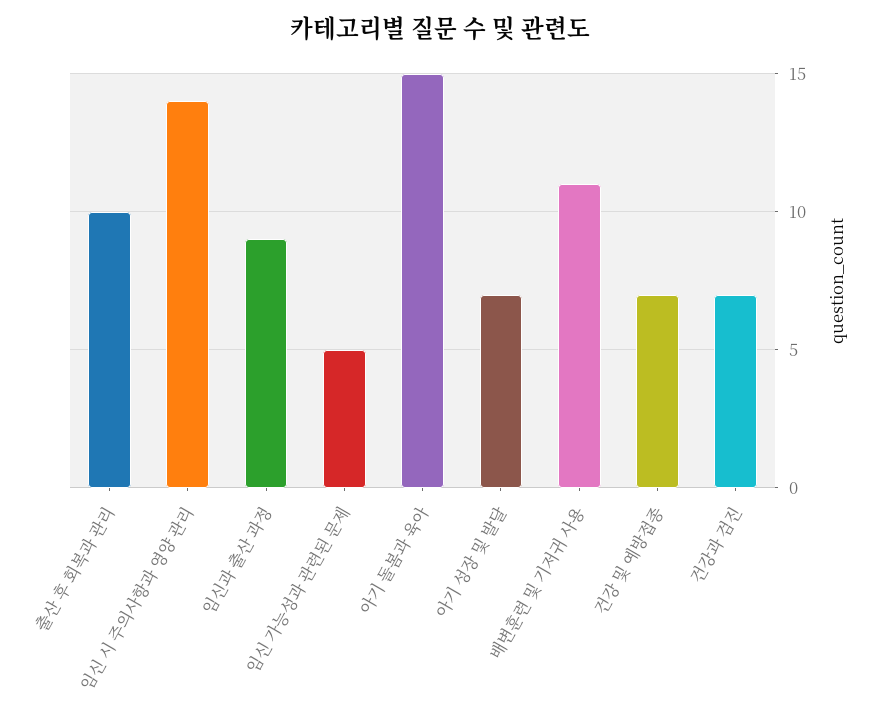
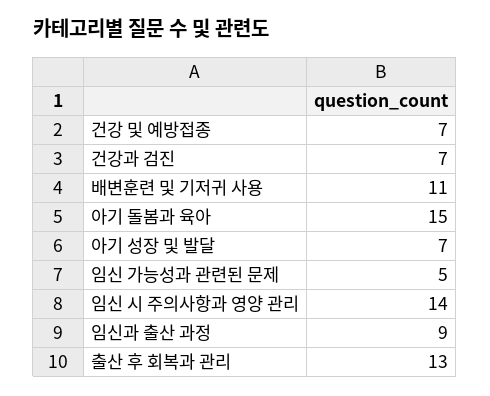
출산 후 회복과 관리: 10 -> 13

